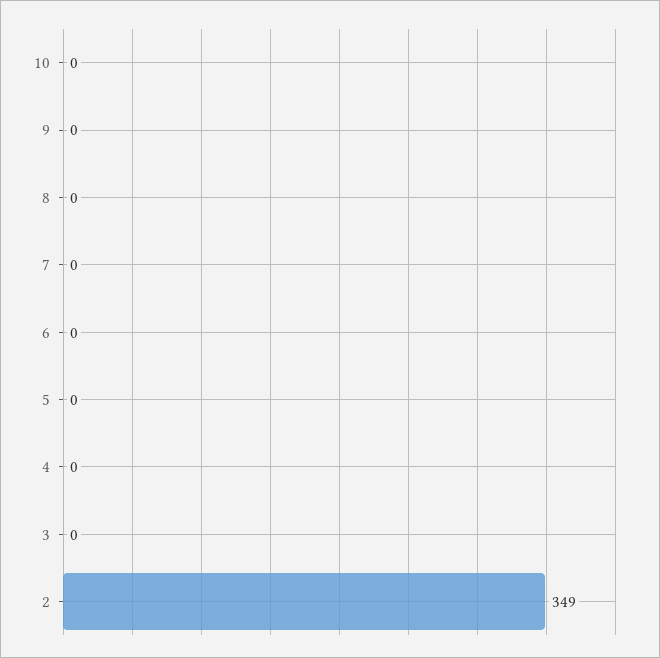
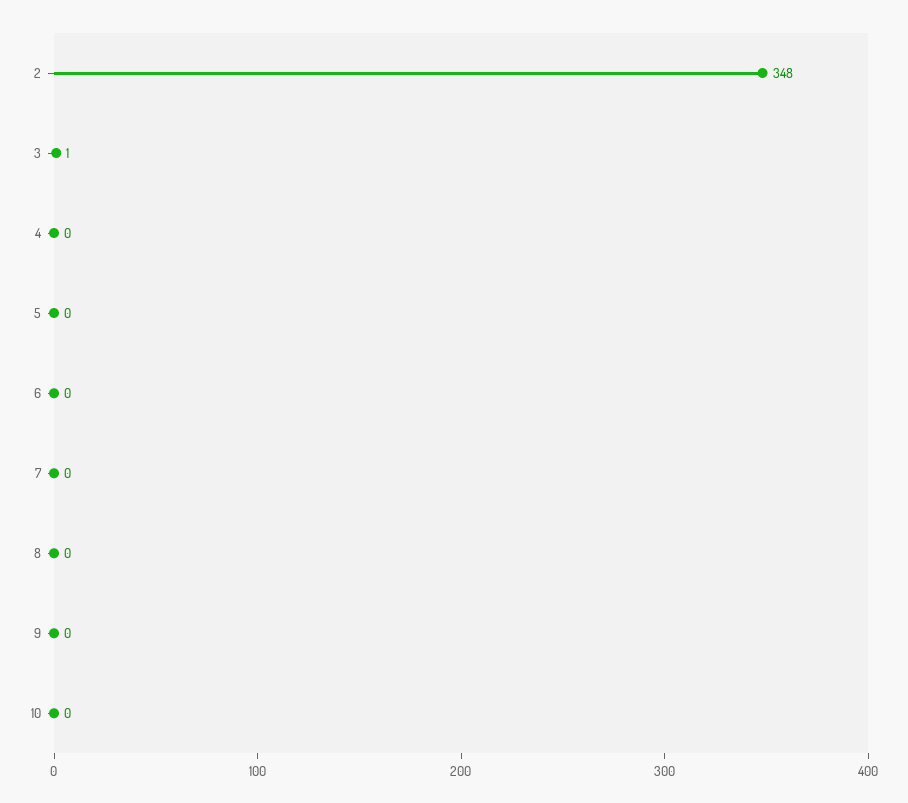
3: 0 -> 1
2: 349 -> 348

